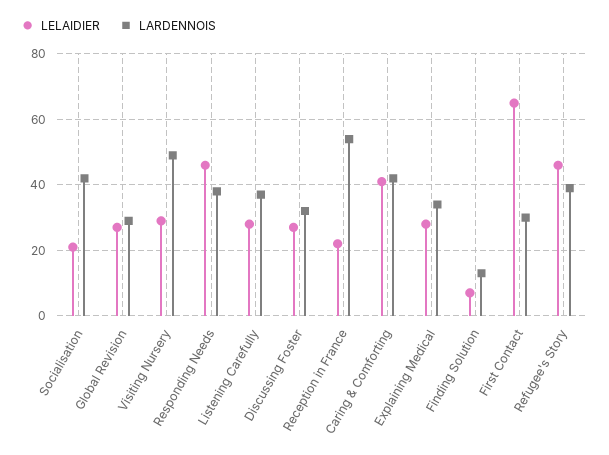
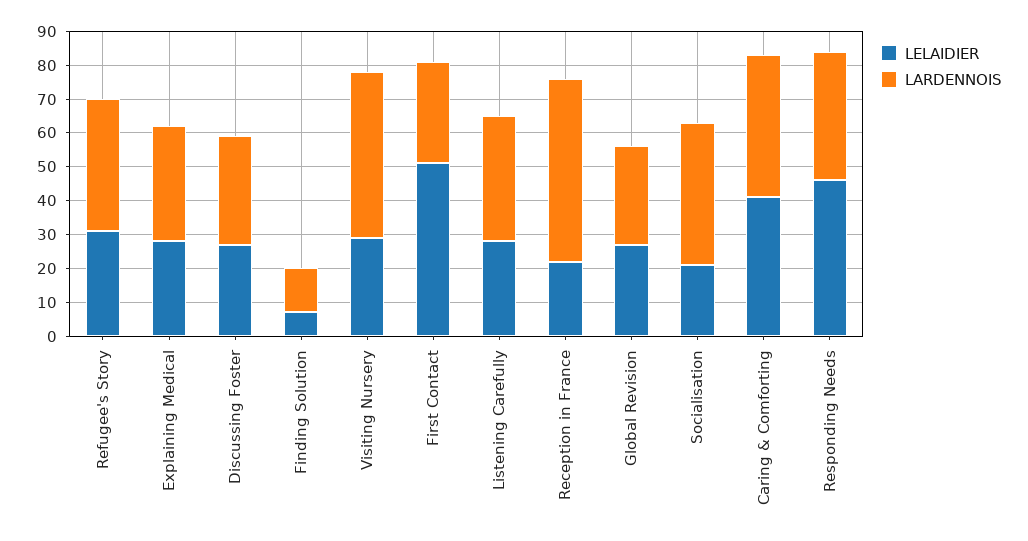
LELAIDIER, First Contact: 65 -> 50
LELAIDIER, Refugee's Story: 45 -> 30

